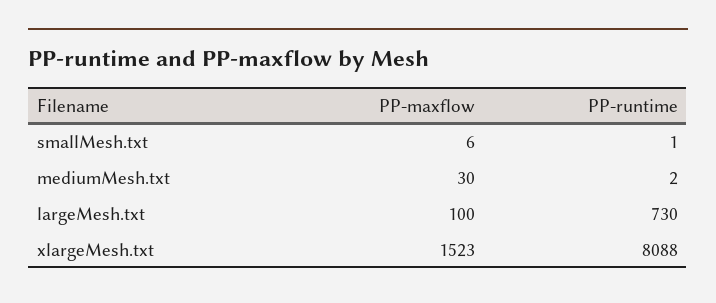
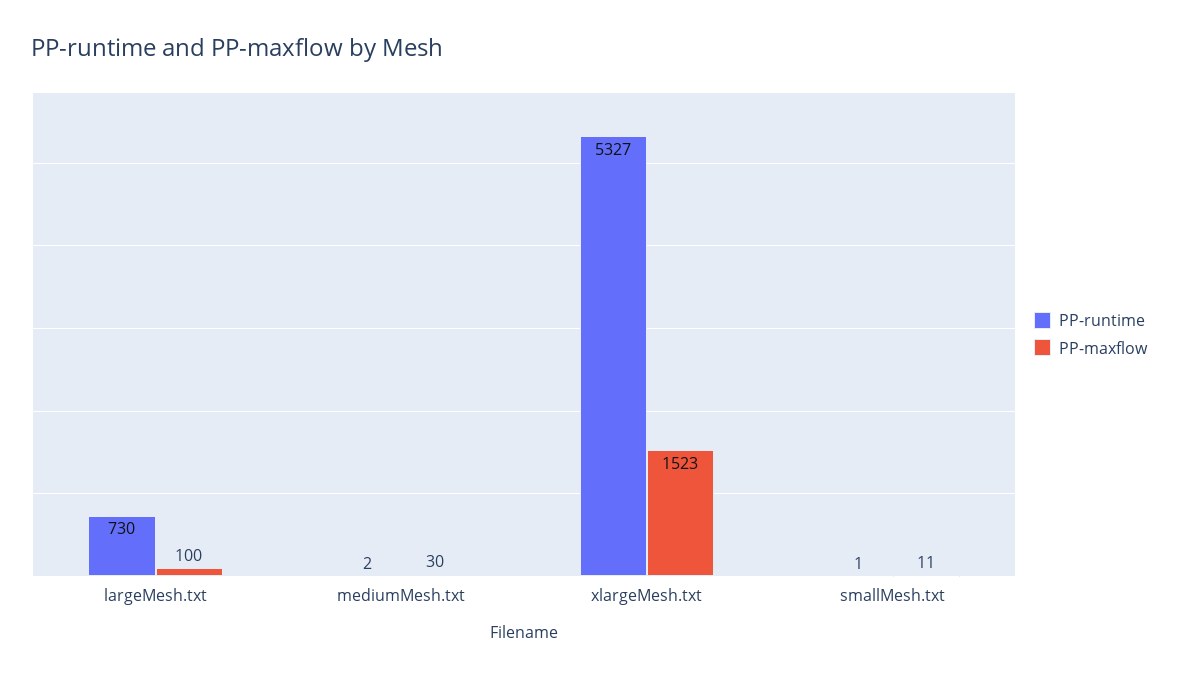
PP-maxflow, smallMesh.txt: 6 -> 11
PP-runtime, xlargeMesh.txt: 8088 -> 5327

